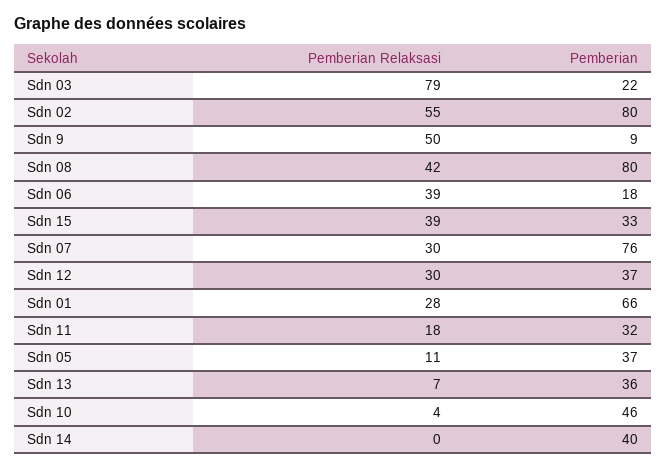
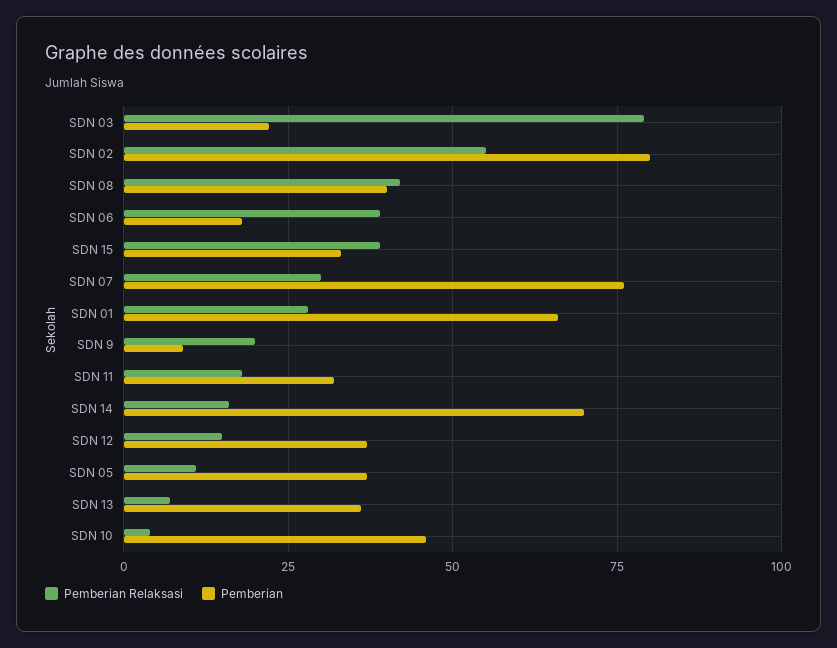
Pemberian Relaksasi, Sdn 9: 50 -> 20
Pemberian, Sdn 08: 80 -> 40
Pemberian Relaksasi, Sdn 12: 30 -> 15
Pemberian Relaksasi, Sdn 14: 0 -> 15
Pemberian, Sdn 14: 40 -> 70

